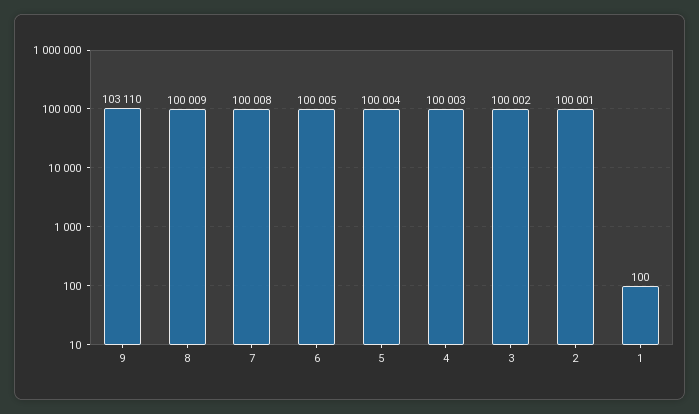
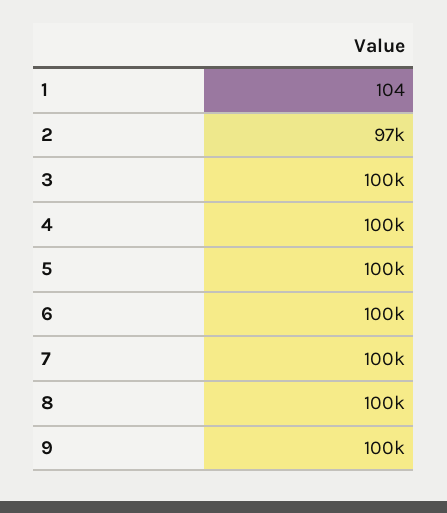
9: 103110 -> 100000
2: 100001 -> 97000
1: 100 -> 104

